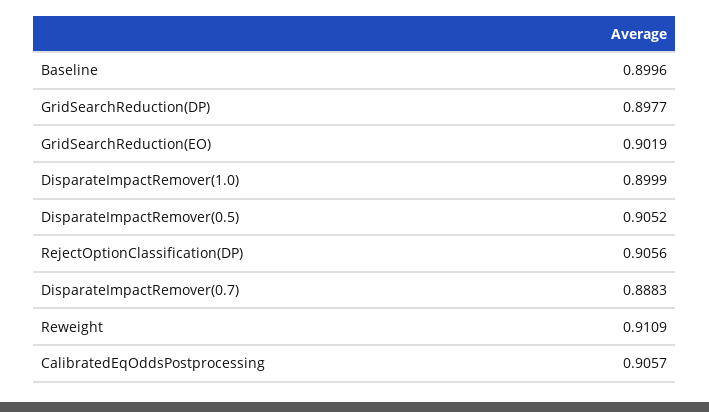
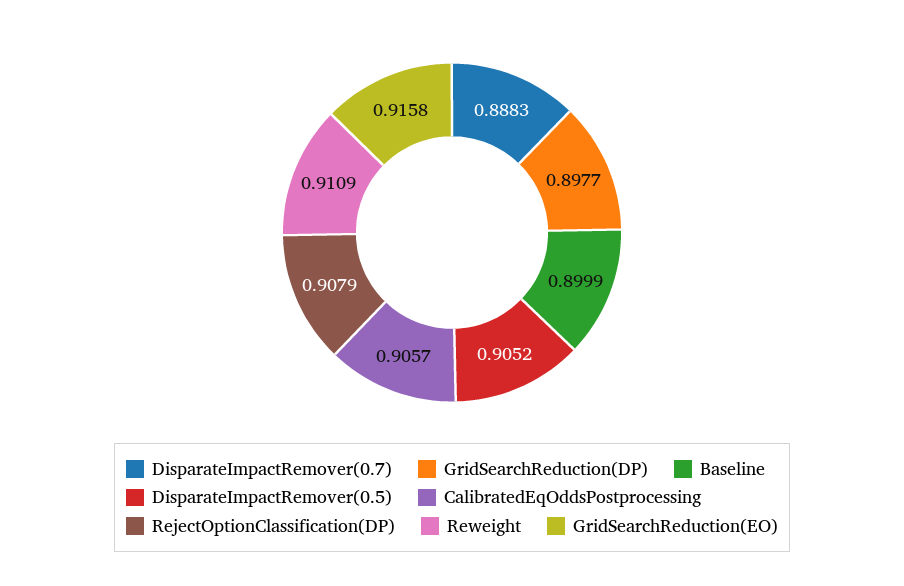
Baseline: 0.8996 -> 0.8999
GridSearchReduction(EO): 0.9019 -> 0.9158
DisparateImpactRemover(1.0): 0.8999 -> none
RejectOptionClassification(DP): 0.9056 -> 0.9079

